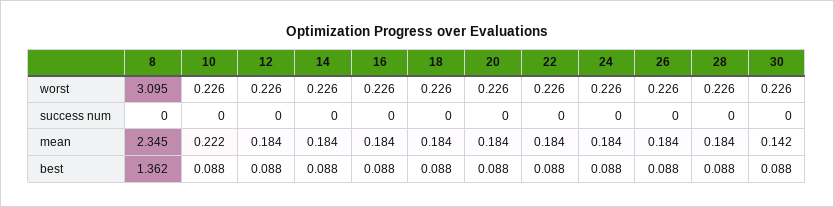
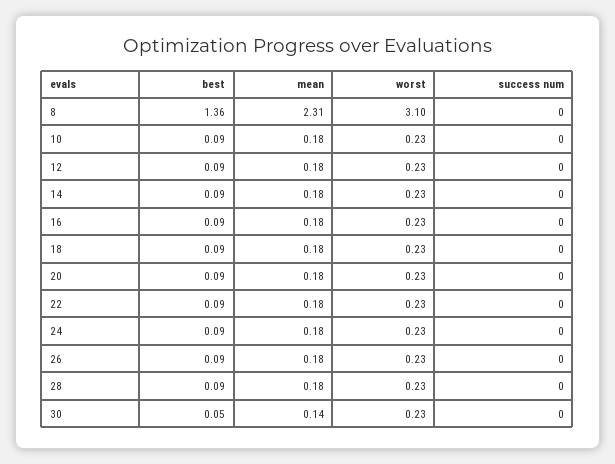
8, mean: 2.345 -> 2.31
10, mean: 0.222 -> 0.18
30, best: 0.088 -> 0.05

